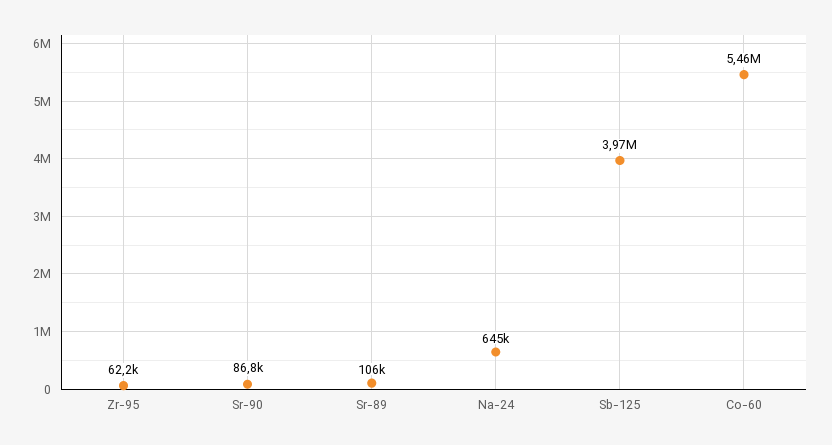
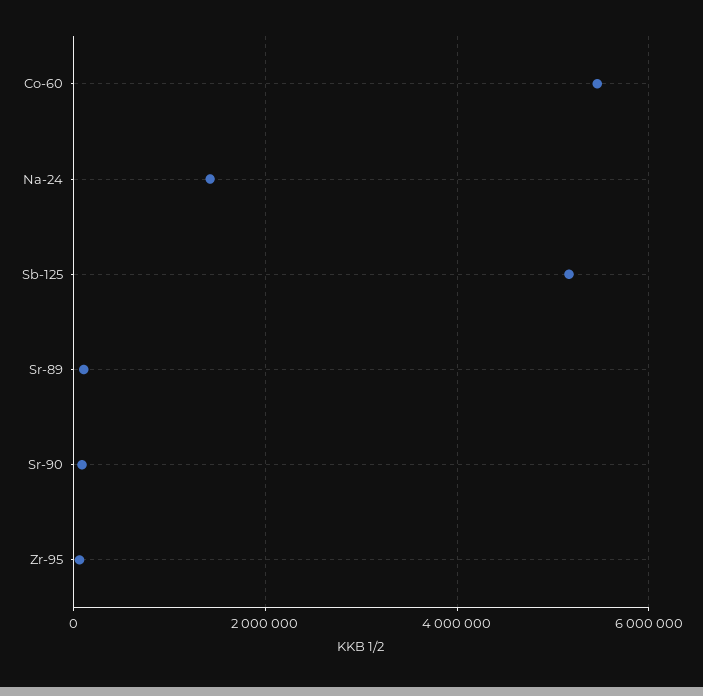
Na-24: 645000 -> 1400000
Sb-125: 3970000 -> 5200000

